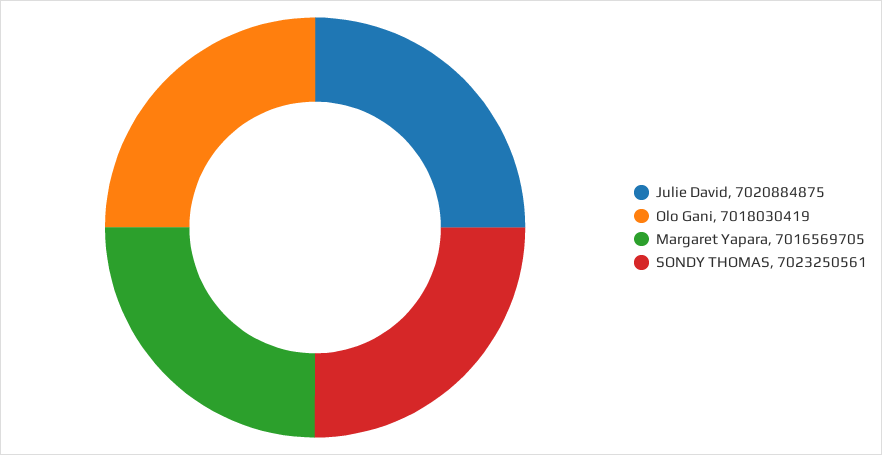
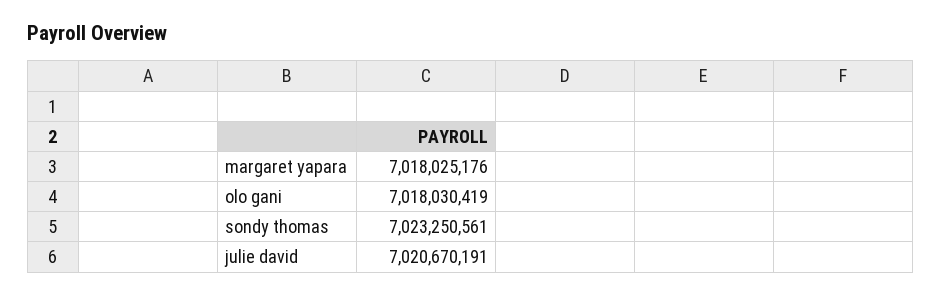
Julie David: 7020884875 -> 7020670191
Margaret Yapara: 7016569705 -> 7018025176

